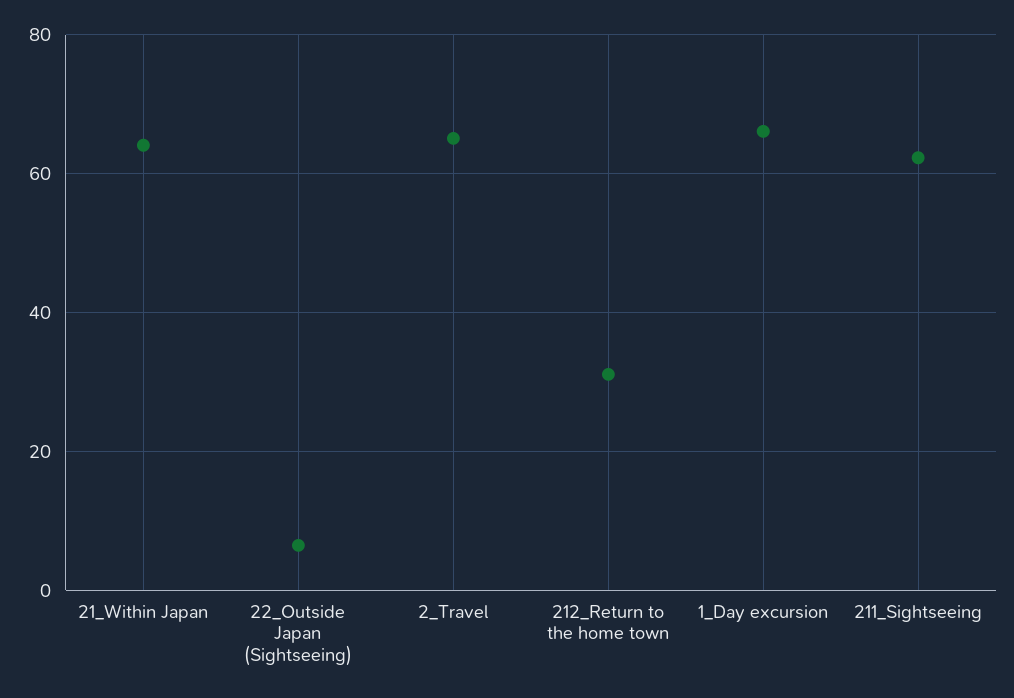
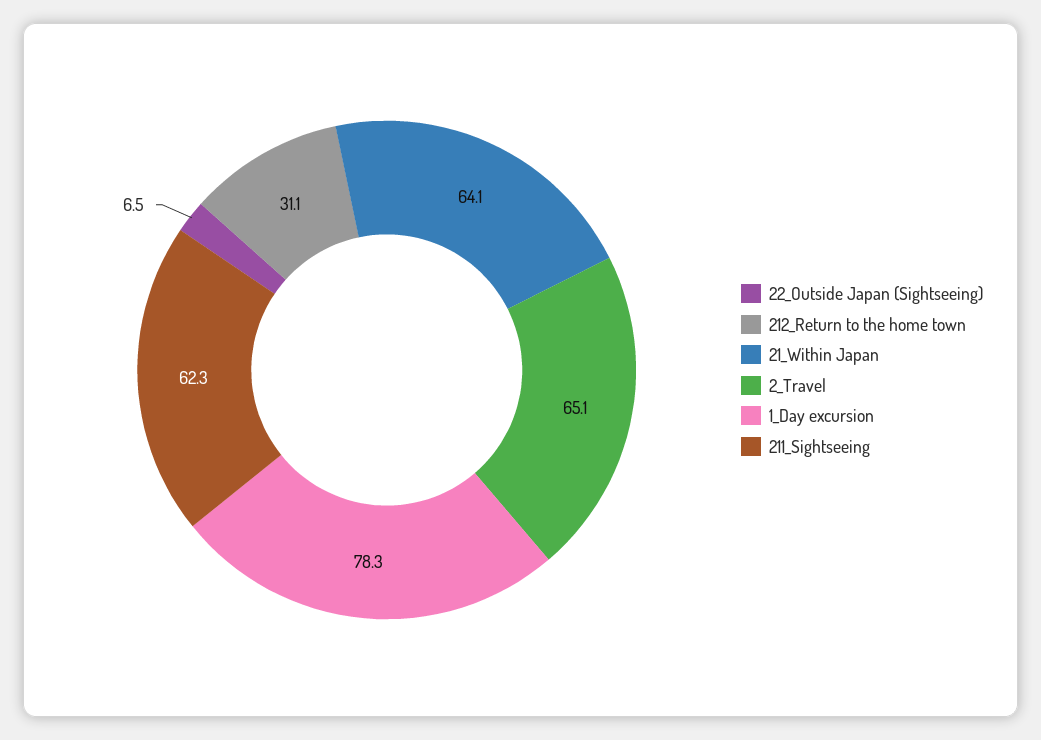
1_Day excursion: 66 -> 78.3

